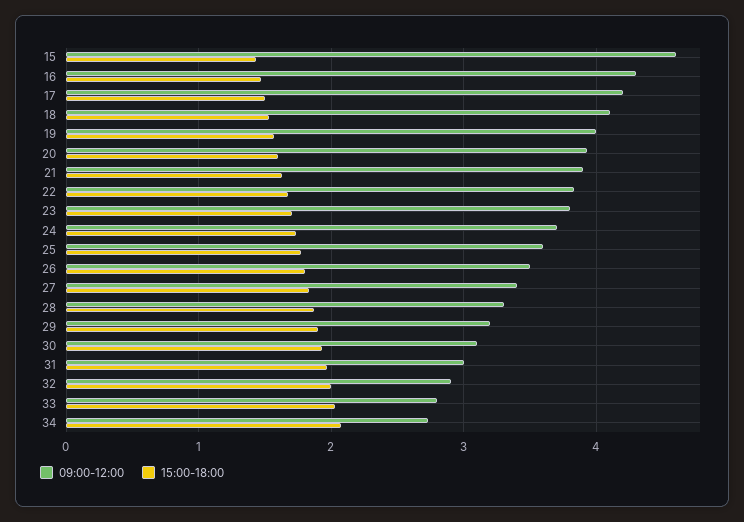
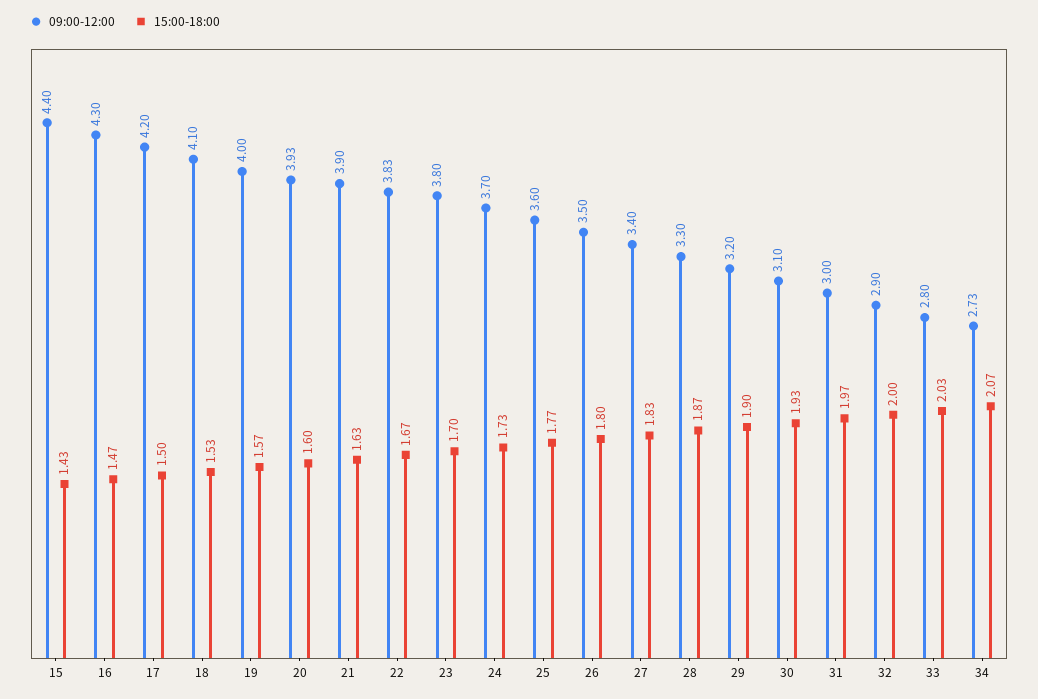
09:00-12:00, 15: 4.6 -> 4.4

